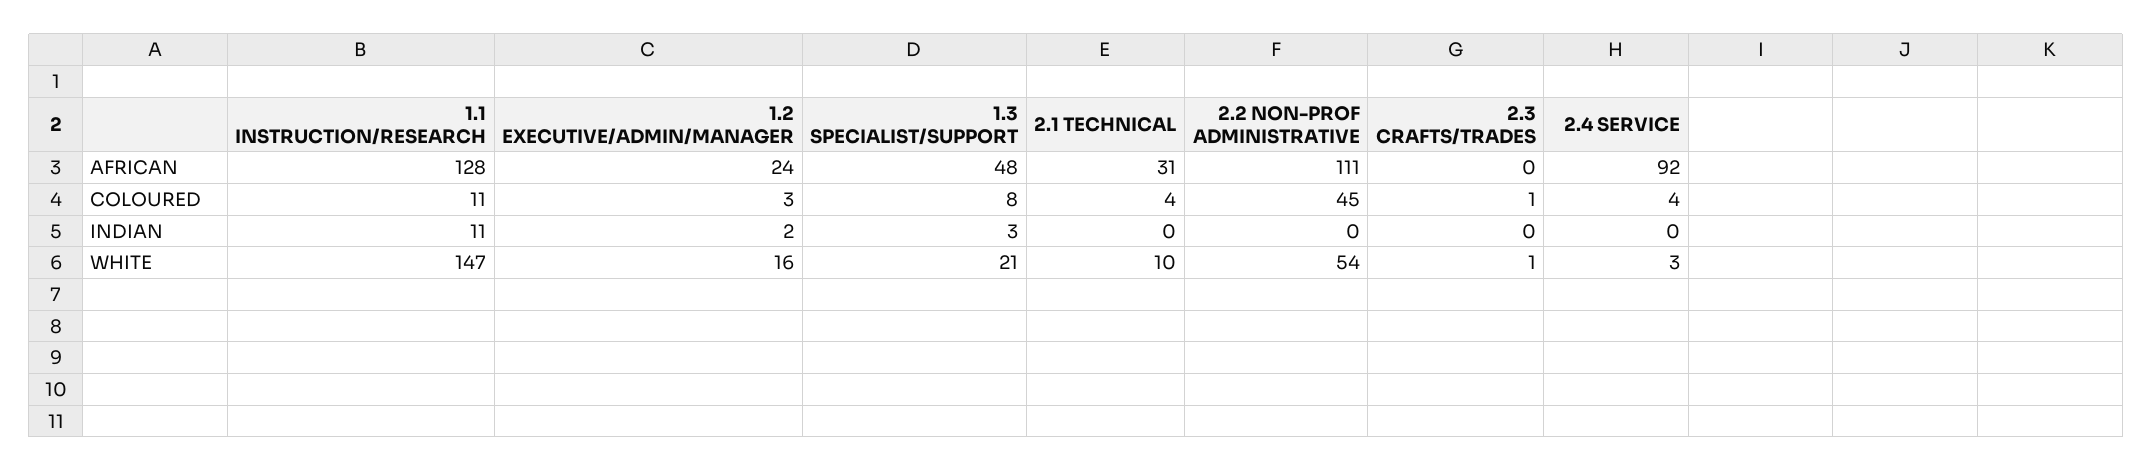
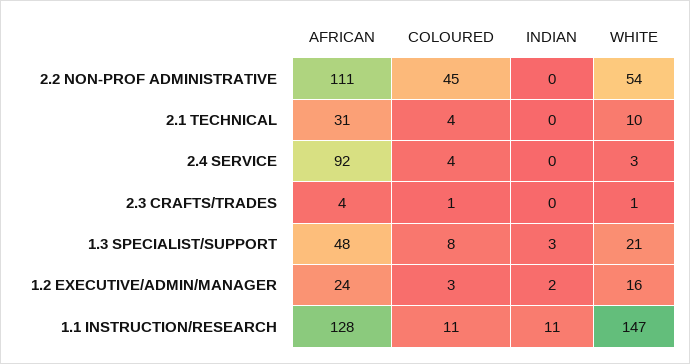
2.3 CRAFTS/TRADES, AFRICAN: 0 -> 4

